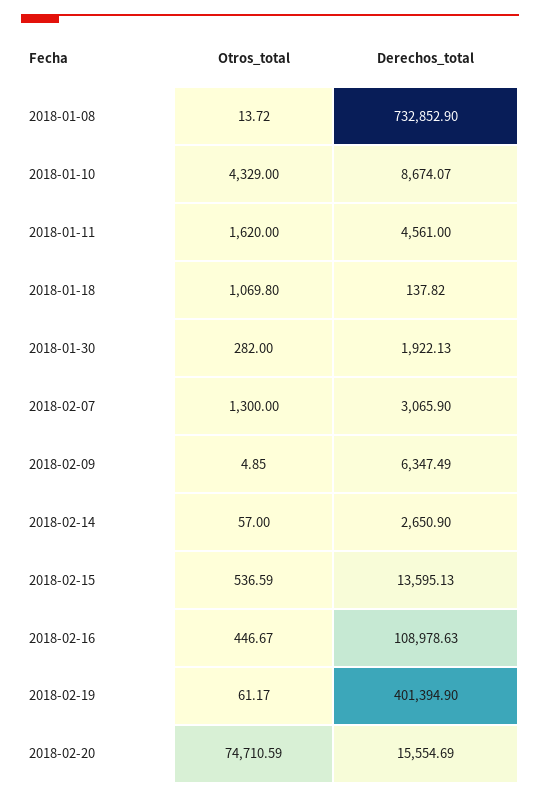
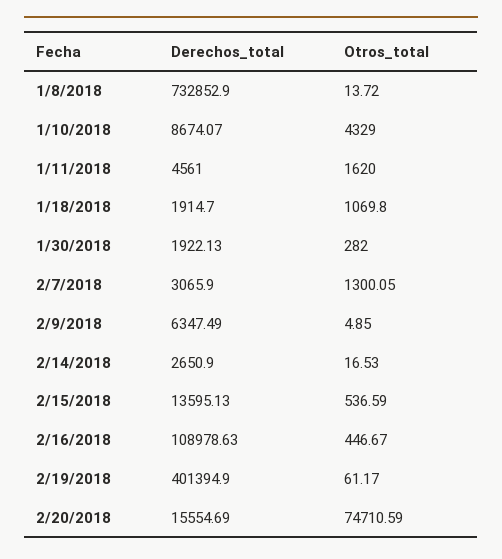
Derechos_total, 2018-01-18: 137.82 -> 1914.7
Otros_total, 2018-02-07: 1300 -> 1300.05
Otros_total, 2018-02-14: 57 -> 16.53

